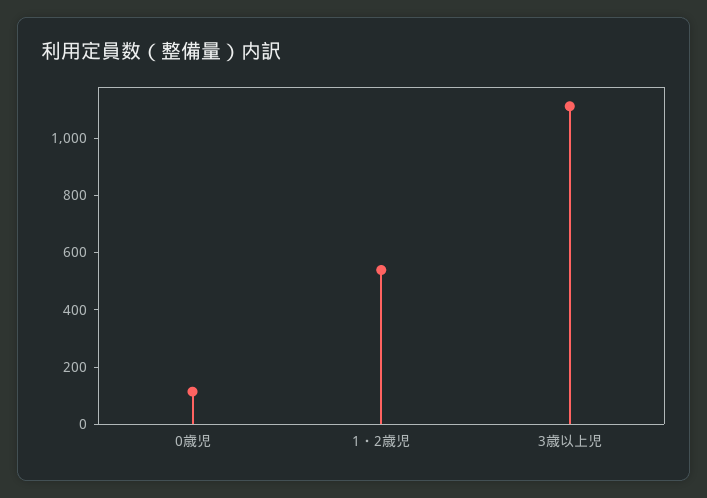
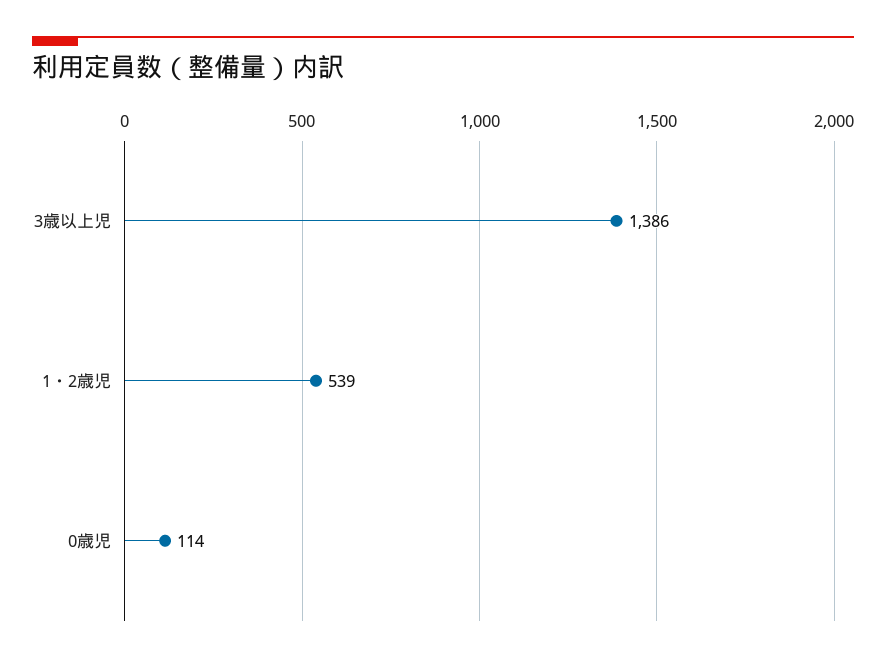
3歳以上児: 1100 -> 1386

